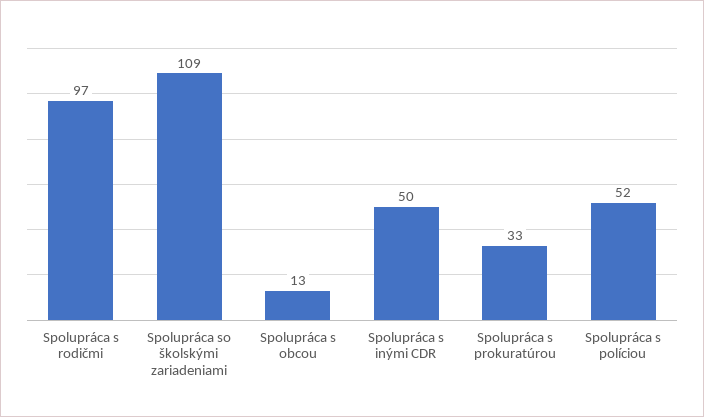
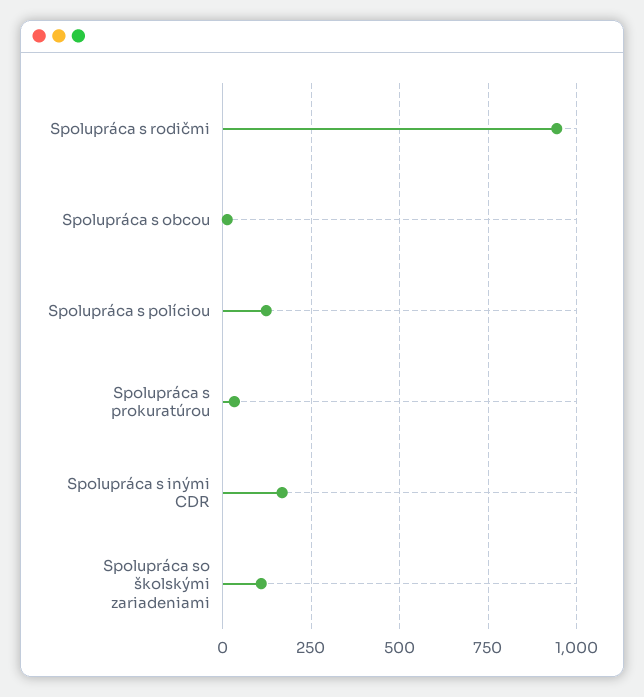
Spolupráca s rodičmi: 97 -> 950
Spolupráca s inými CDR: 50 -> 175
Spolupráca s políciou: 52 -> 125

